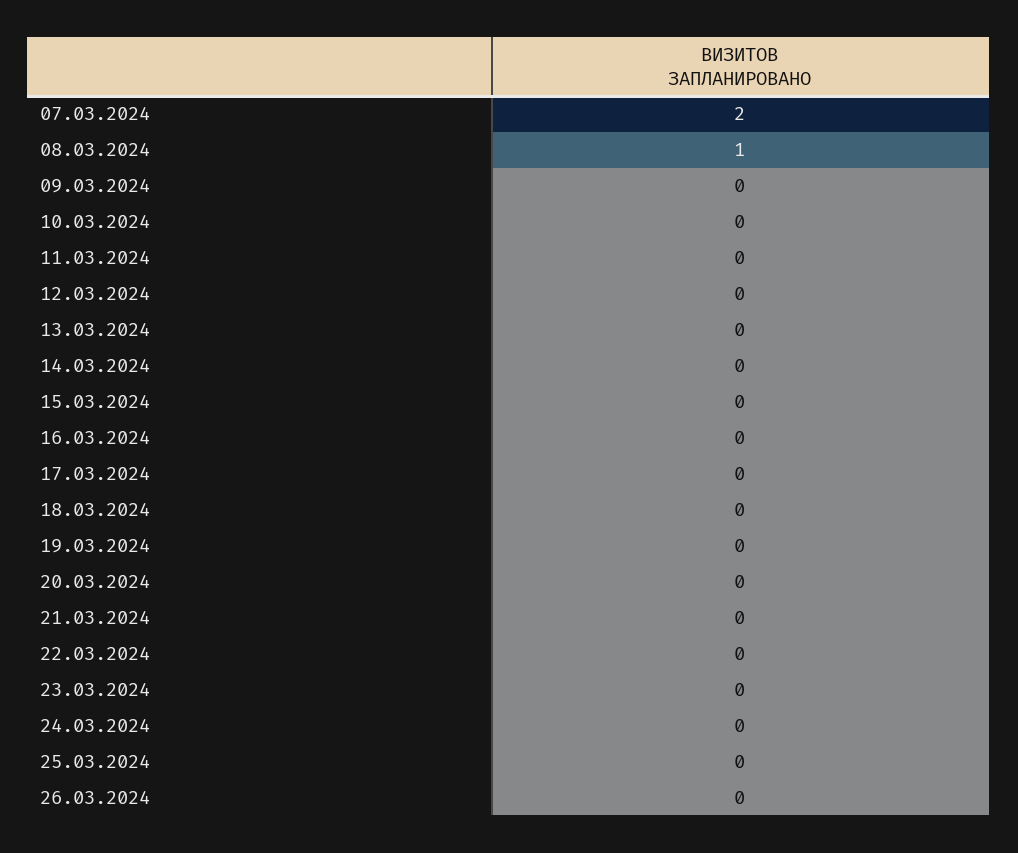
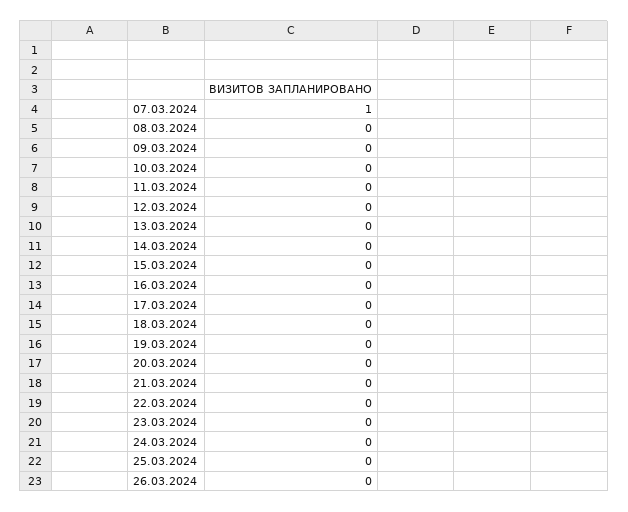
07.03.2024: 2 -> 1
08.03.2024: 1 -> 0

